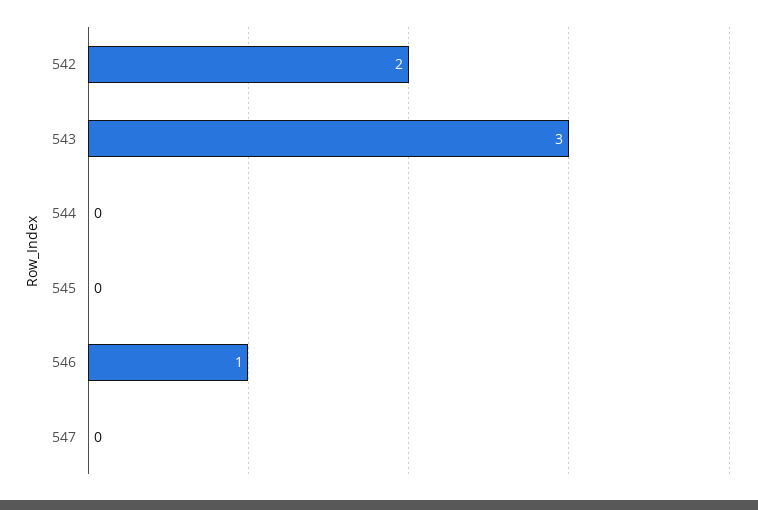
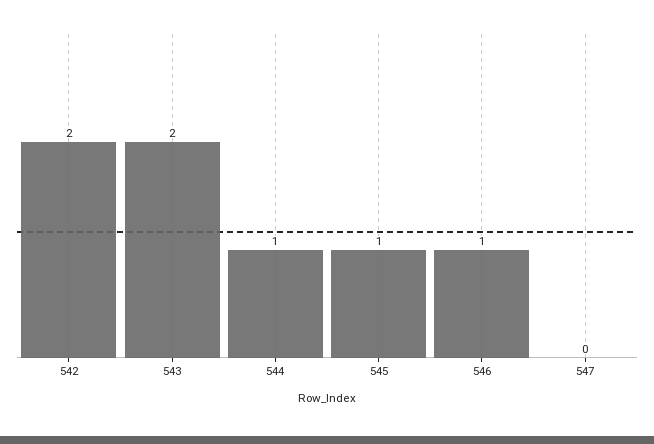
543: 3 -> 2
544: 0 -> 1
545: 0 -> 1

